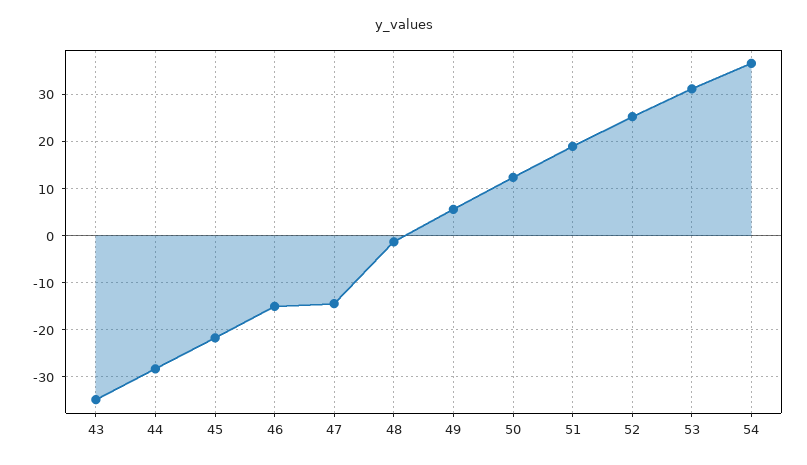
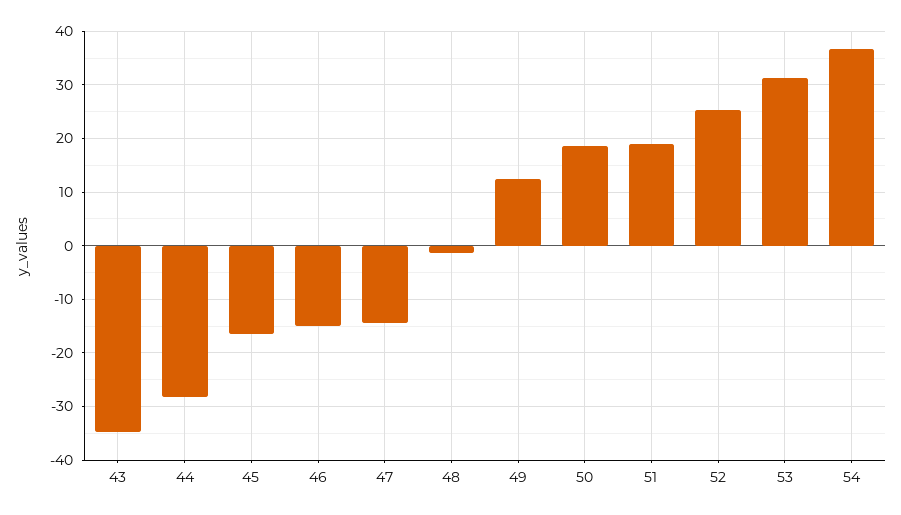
45: -22 -> -16
49: 6 -> 12
50: 12 -> 18

